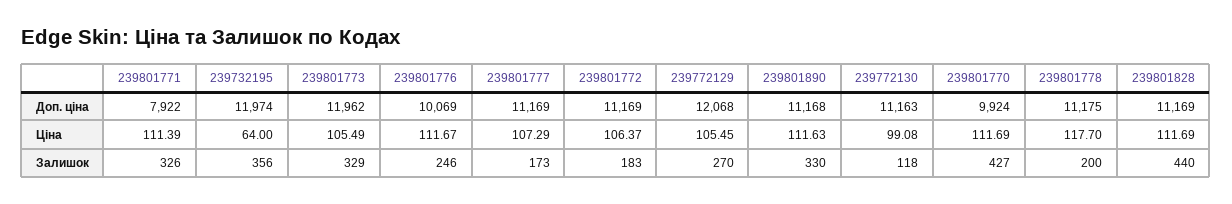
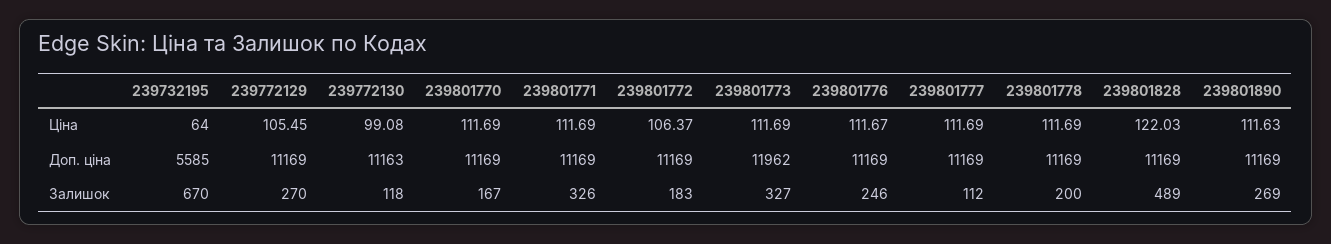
239801771, Доп. ціна: 7922 -> 11169
239732195, Доп. ціна: 11974 -> 5585
239801776, Доп. ціна: 10069 -> 11169
239772129, Доп. ціна: 12068 -> 11169
239801890, Доп. ціна: 11168 -> 11169
239801770, Доп. ціна: 9924 -> 11169
239801778, Доп. ціна: 11175 -> 11169
239801771, Ціна: 111.39 -> 111.69
239801773, Ціна: 105.49 -> 111.69
239801777, Ціна: 107.29 -> 111.69
239801778, Ціна: 117.7 -> 111.69
239801828, Ціна: 111.69 -> 122.03
239732195, Залишок: 356 -> 670
239801773, Залишок: 329 -> 327
239801777, Залишок: 173 -> 112
239801890, Залишок: 330 -> 269
239801770, Залишок: 427 -> 167
239801828, Залишок: 440 -> 489

